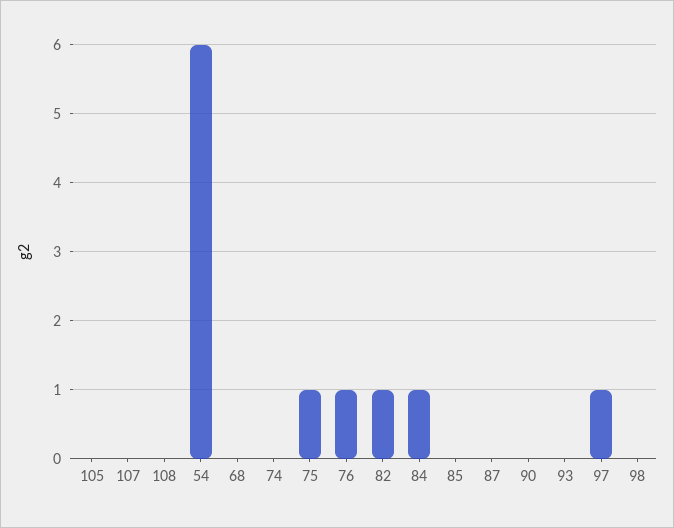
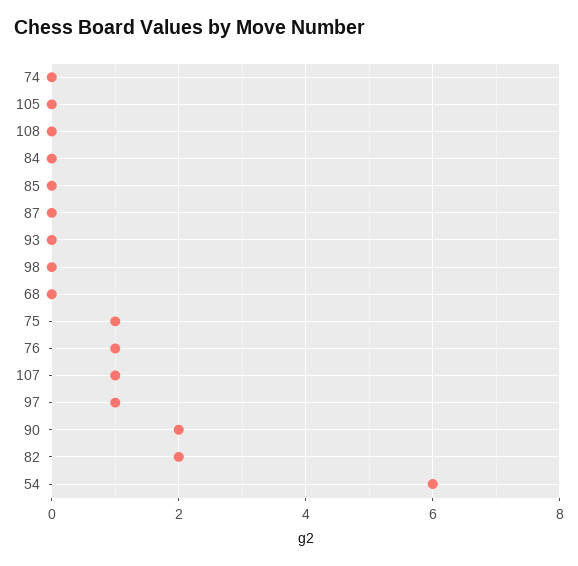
107: 0 -> 1
82: 1 -> 2
84: 1 -> 0
90: 0 -> 2

